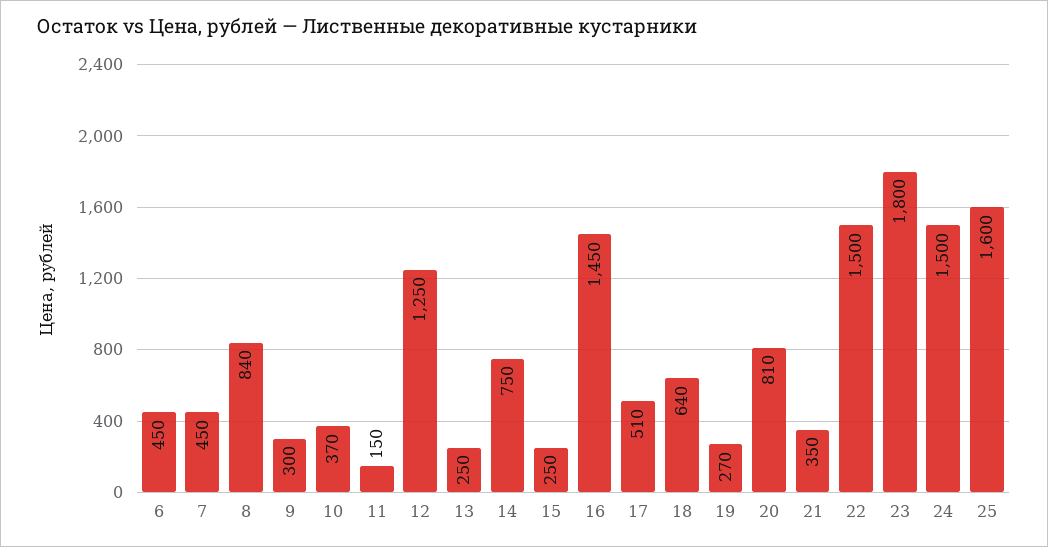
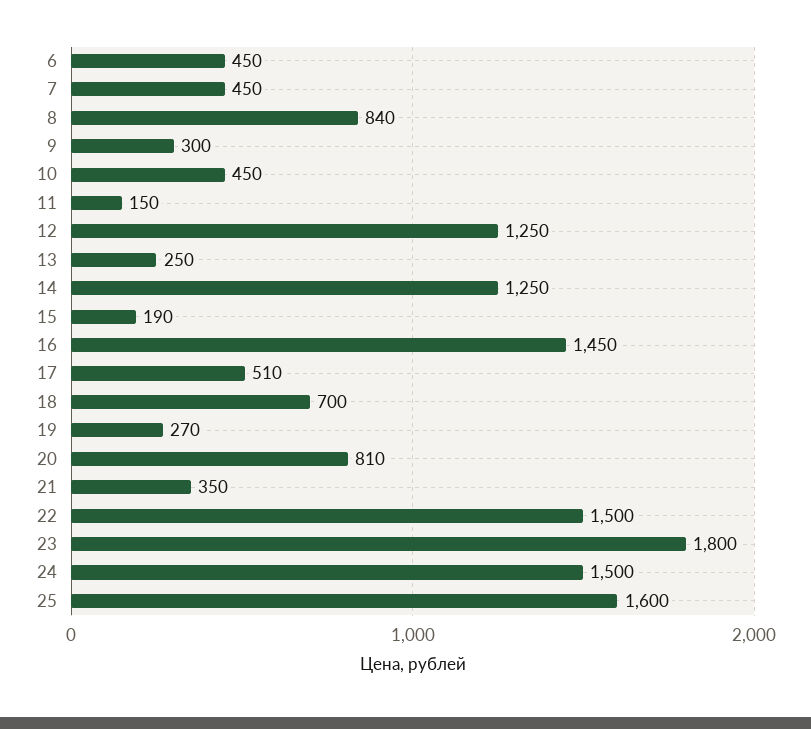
10: 370 -> 450
14: 750 -> 1250
15: 250 -> 190
18: 640 -> 700

